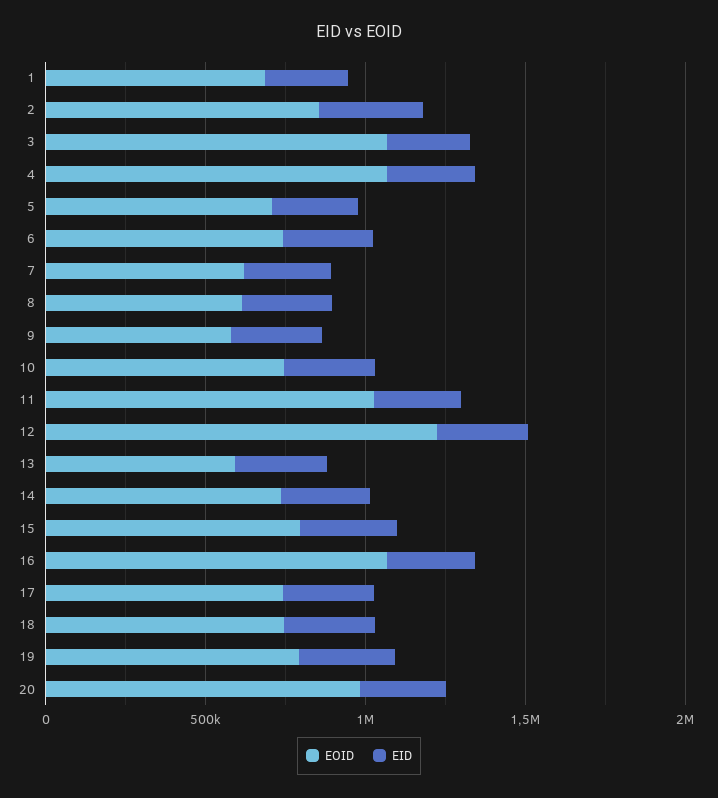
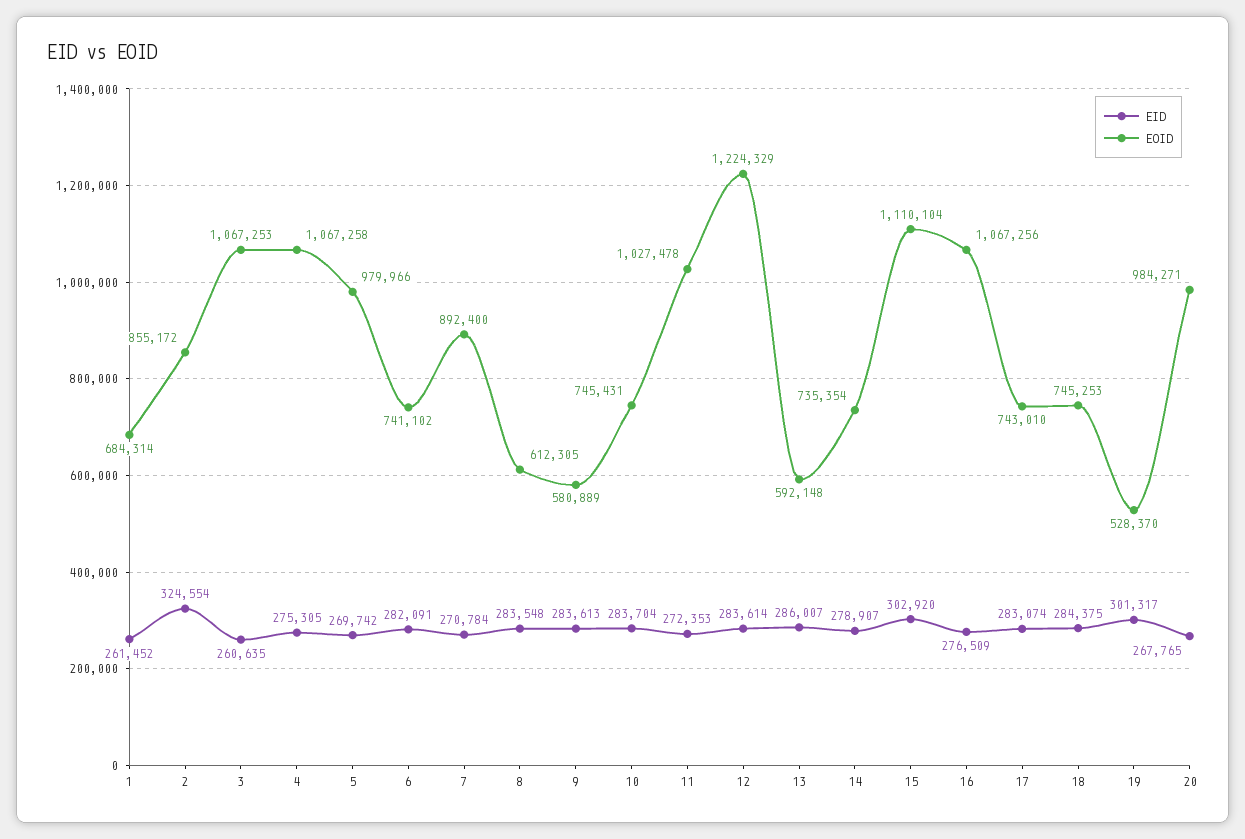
EOID, 5: 700000 -> 979966
EOID, 7: 600000 -> 892400
EOID, 15: 800000 -> 1110104
EOID, 19: 800000 -> 528370

